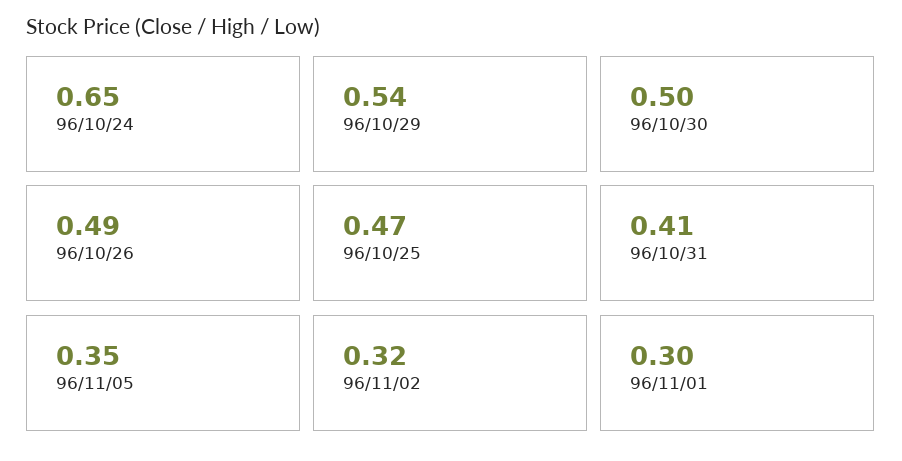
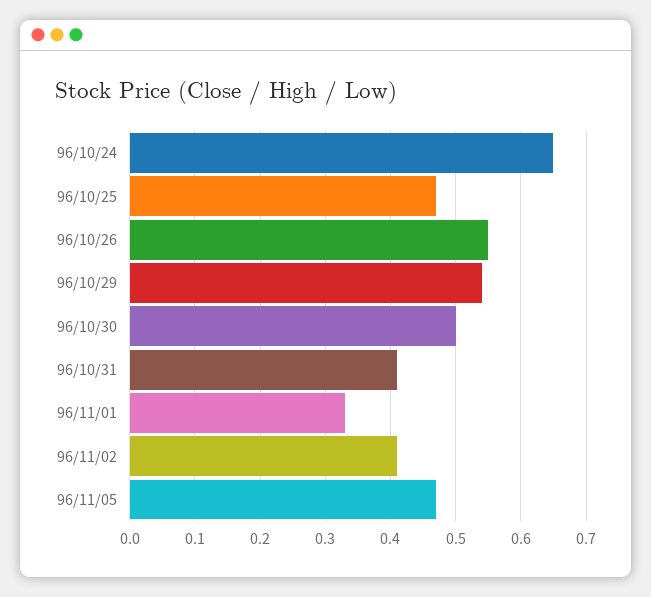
96/10/26: 0.49 -> 0.55
96/11/05: 0.35 -> 0.47
96/11/02: 0.32 -> 0.41
96/11/01: 0.3 -> 0.33

